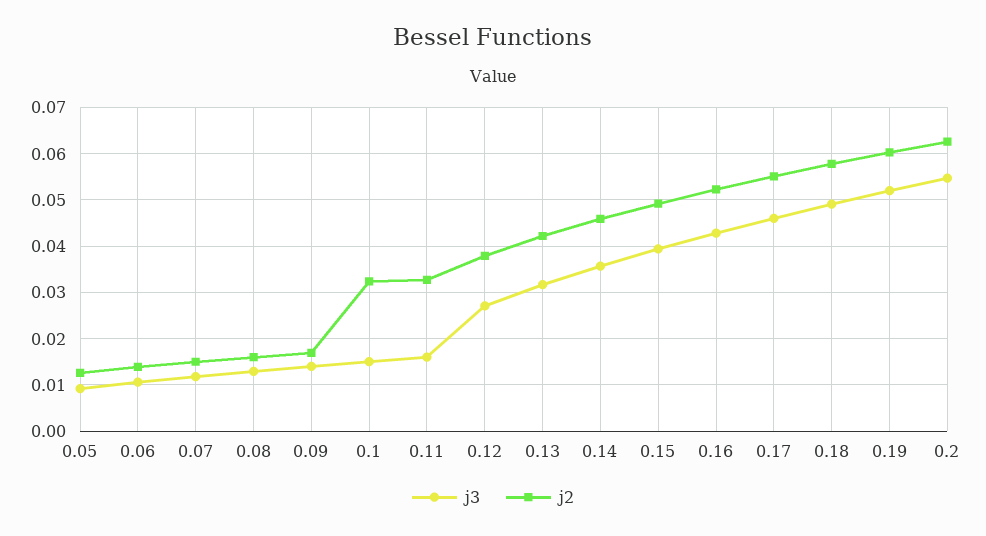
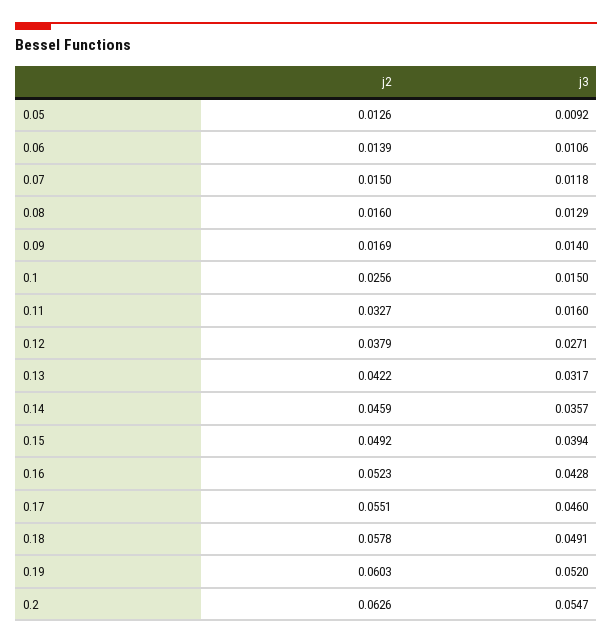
j2, 0.1: 0.032 -> 0.0256

